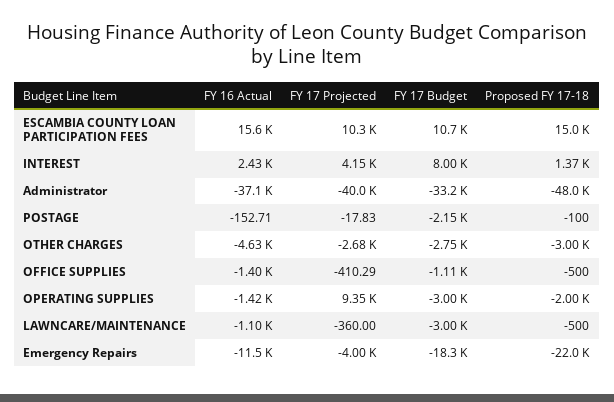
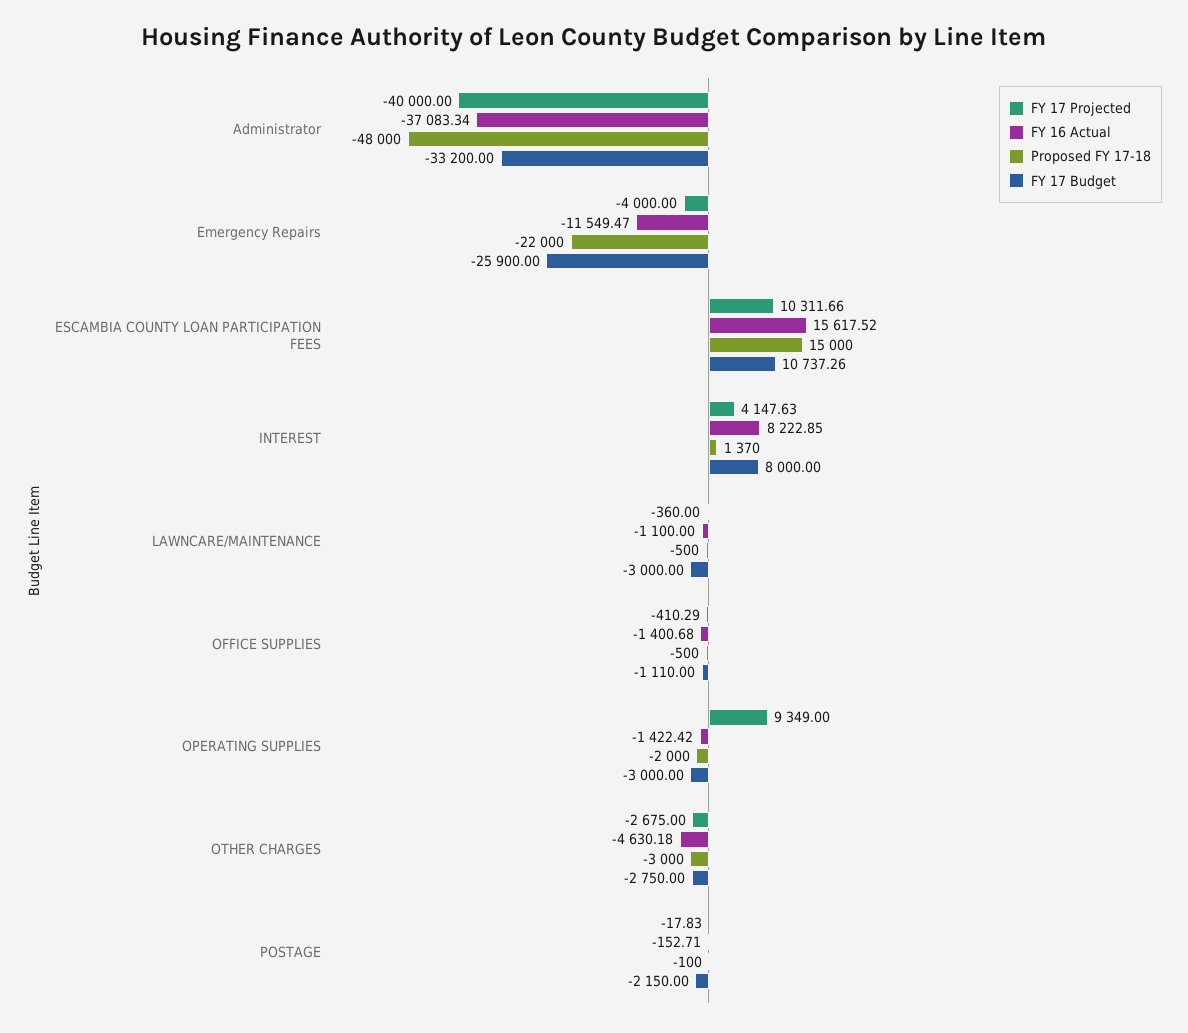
FY 16 Actual, INTEREST: 2430 -> 8222.85
FY 17 Budget, Emergency Repairs: -18300 -> -25900

